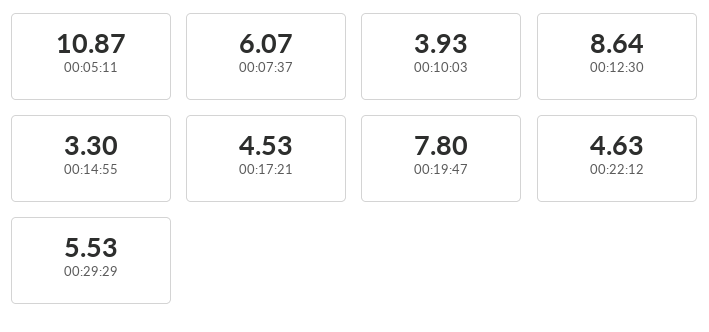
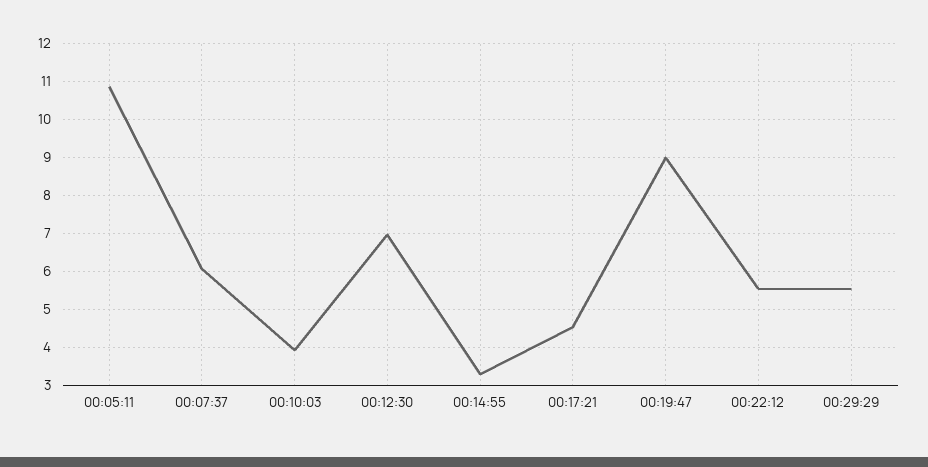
00:12:30: 8.64 -> 7
00:19:47: 7.8 -> 9
00:22:12: 4.63 -> 5.6

